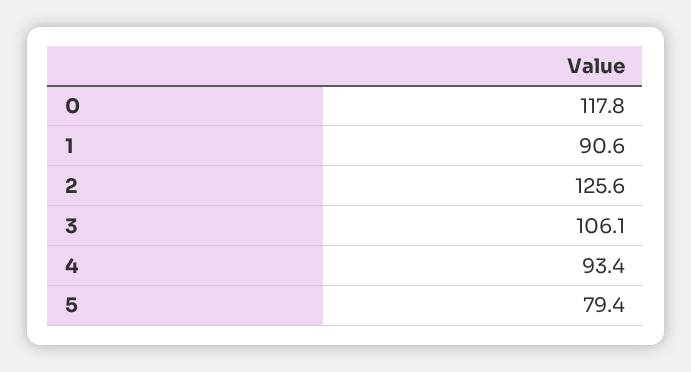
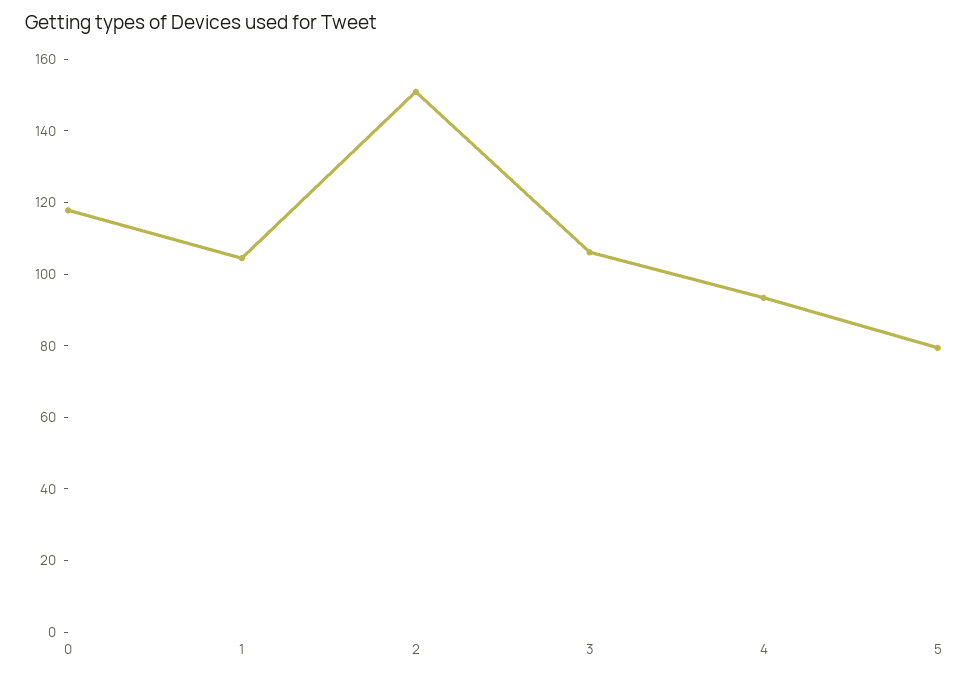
1: 90.6 -> 105
2: 125.6 -> 150

